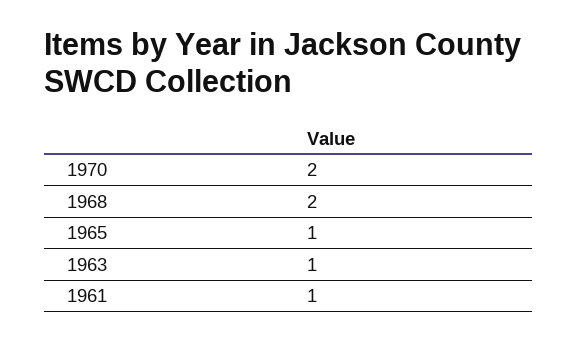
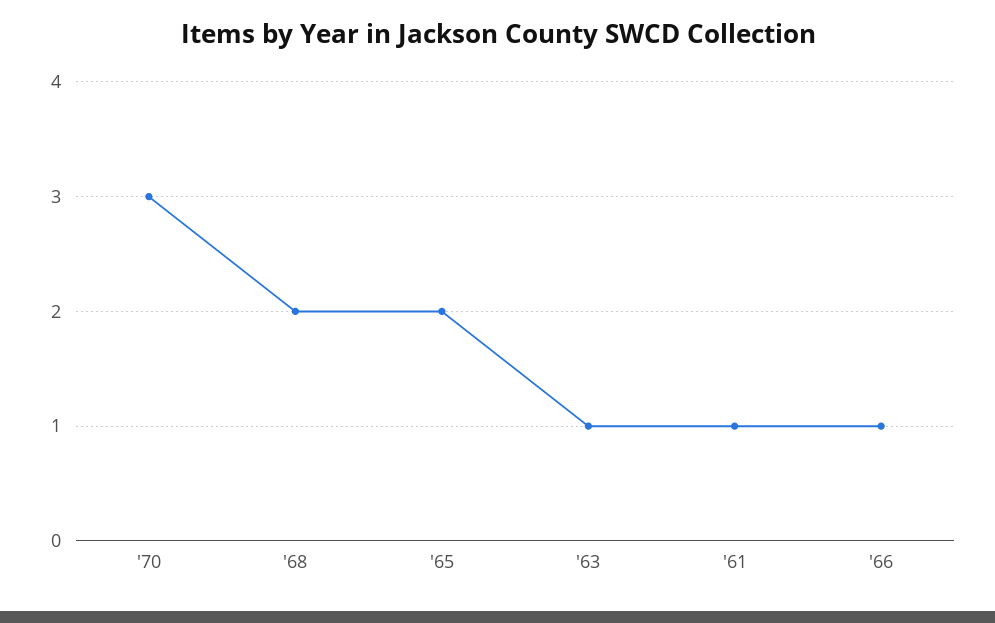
1970: 2 -> 3
1965: 1 -> 2
'66: none -> 1

